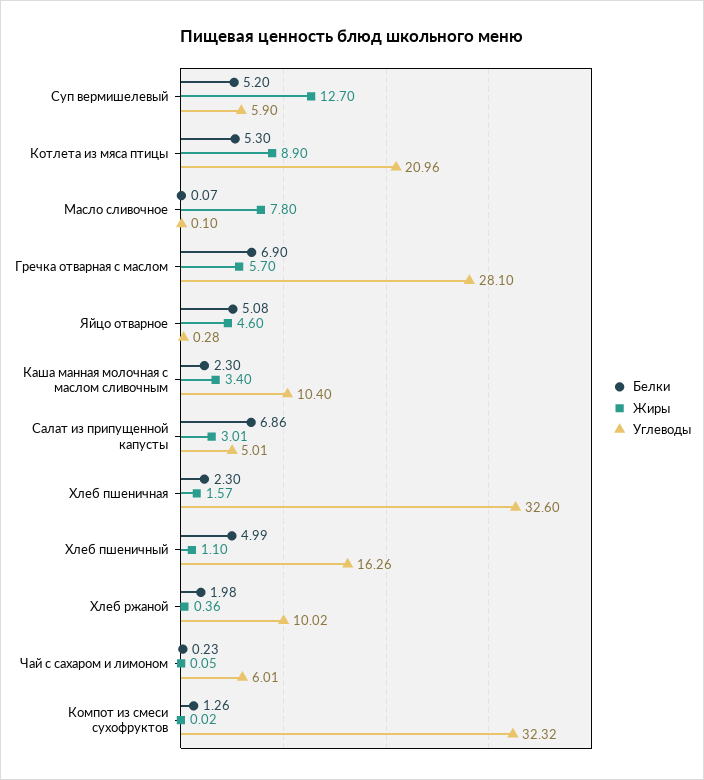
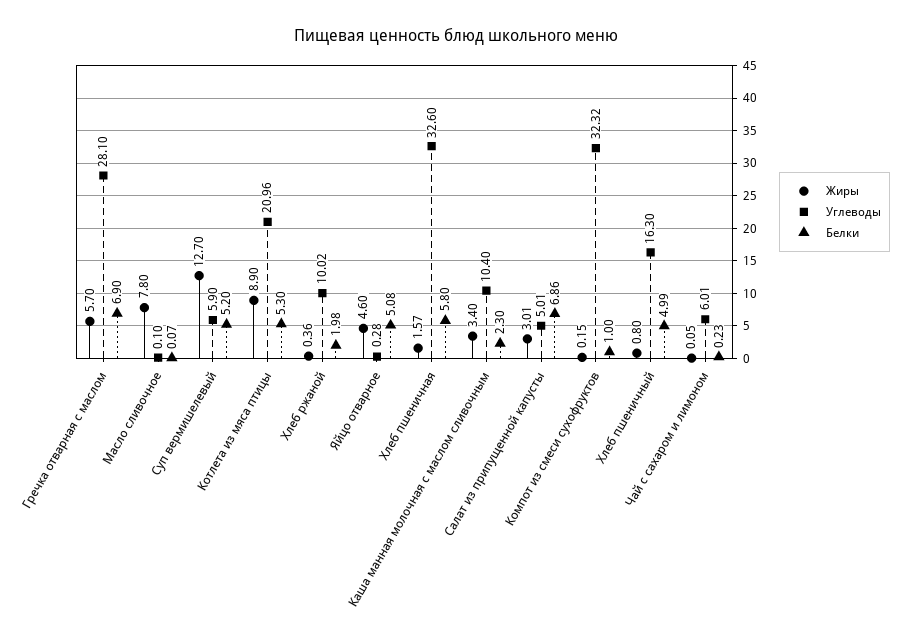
Белки, Хлеб пшеничная: 2.3 -> 5.8
Жиры, Хлеб пшеничный: 1.1 -> 0.8
Углеводы, Хлеб пшеничный: 16.26 -> 16.3
Белки, Компот из смеси сухофруктов: 1.26 -> 1
Жиры, Компот из смеси сухофруктов: 0.02 -> 0.15

